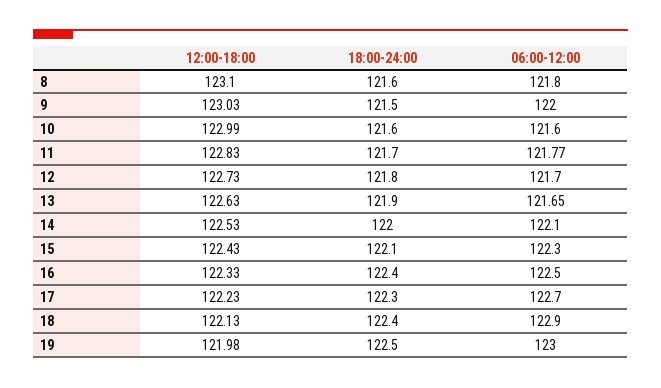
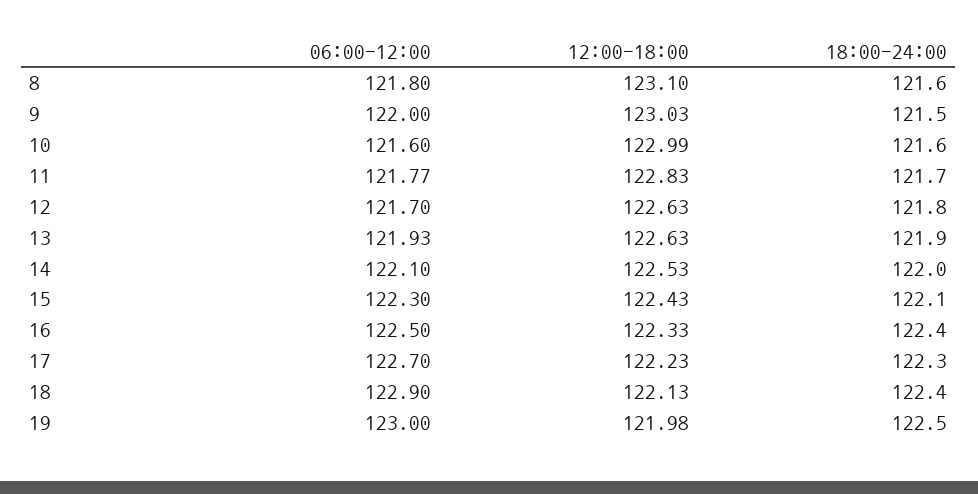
12:00-18:00, 12: 122.73 -> 122.63
06:00-12:00, 13: 121.65 -> 121.93

